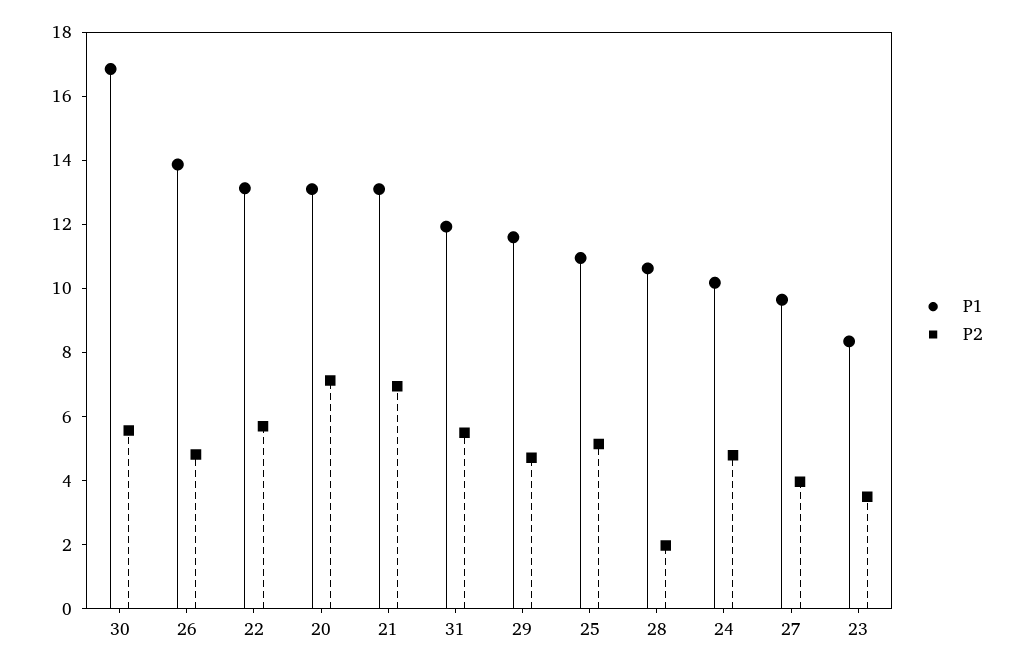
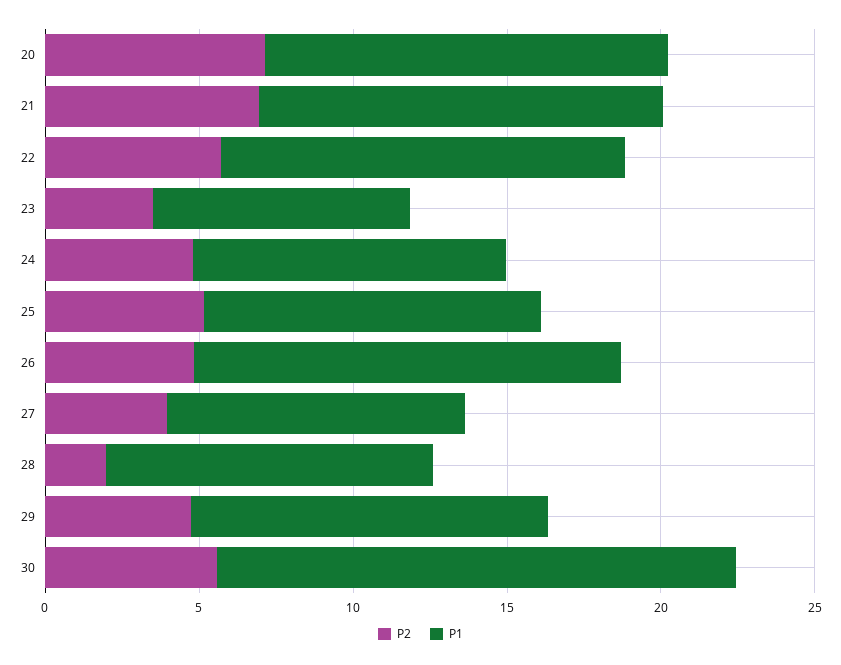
P1, 31: 12 -> none
P2, 31: 5.5 -> none

